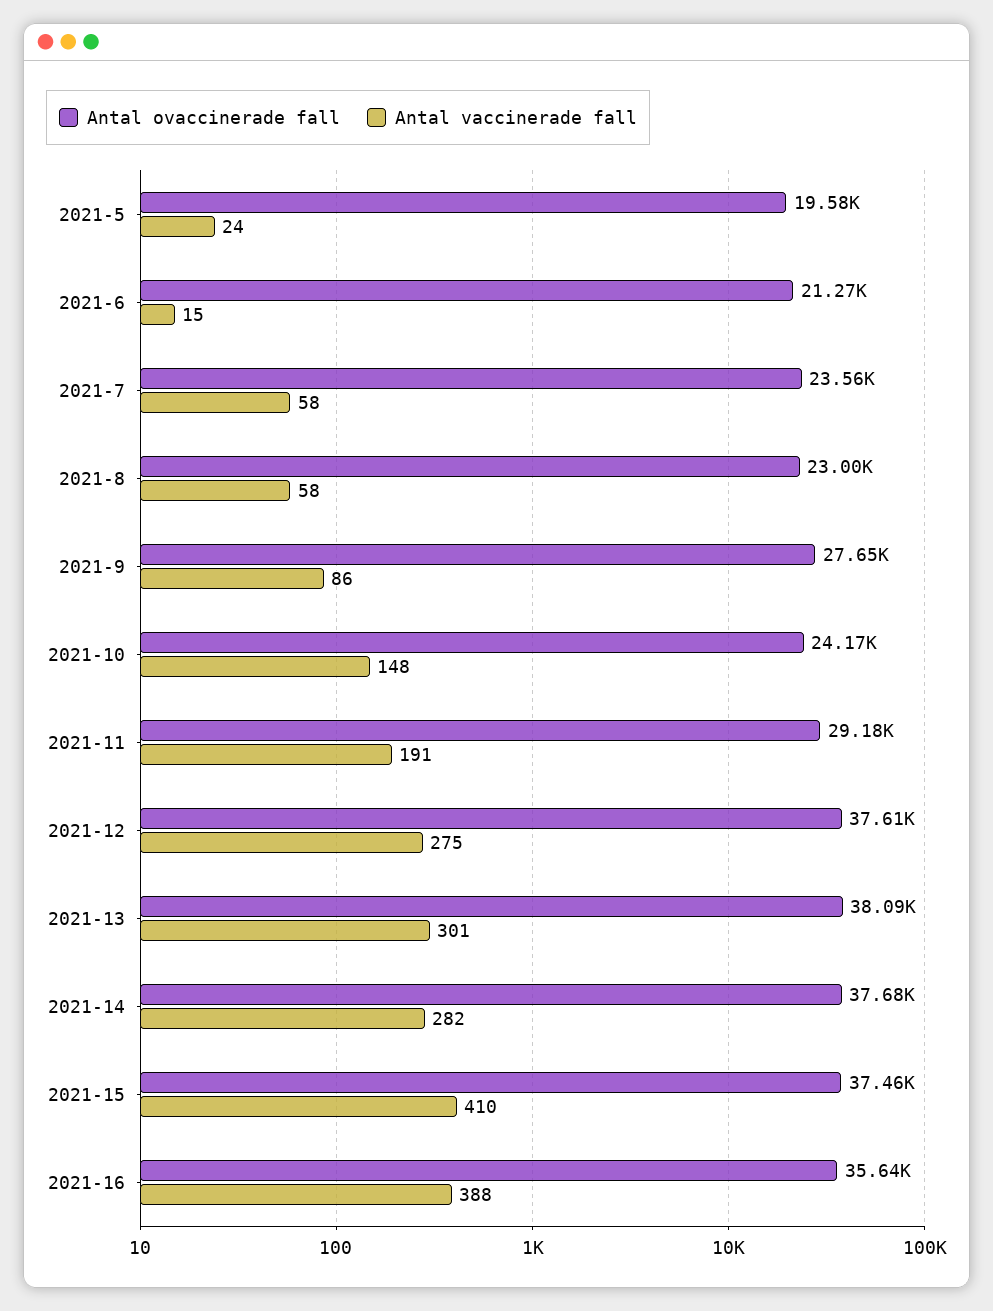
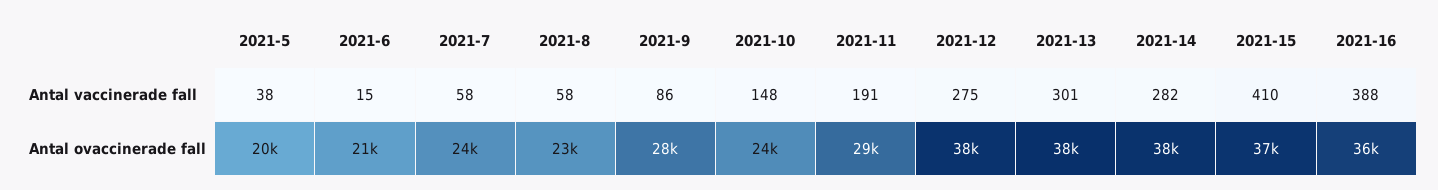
Antal vaccinerade fall, 2021-5: 24 -> 38

